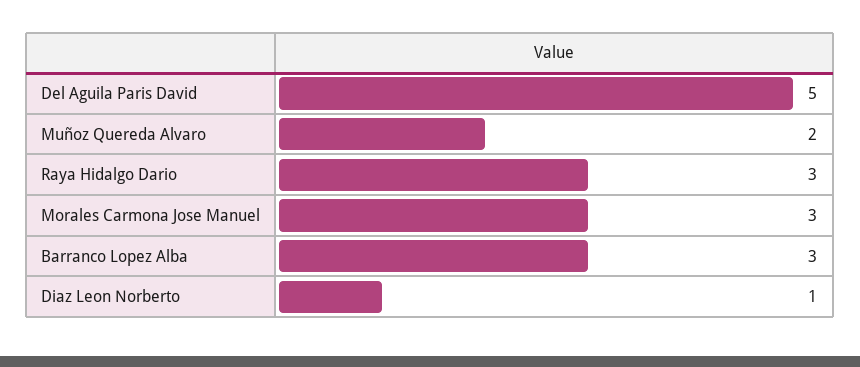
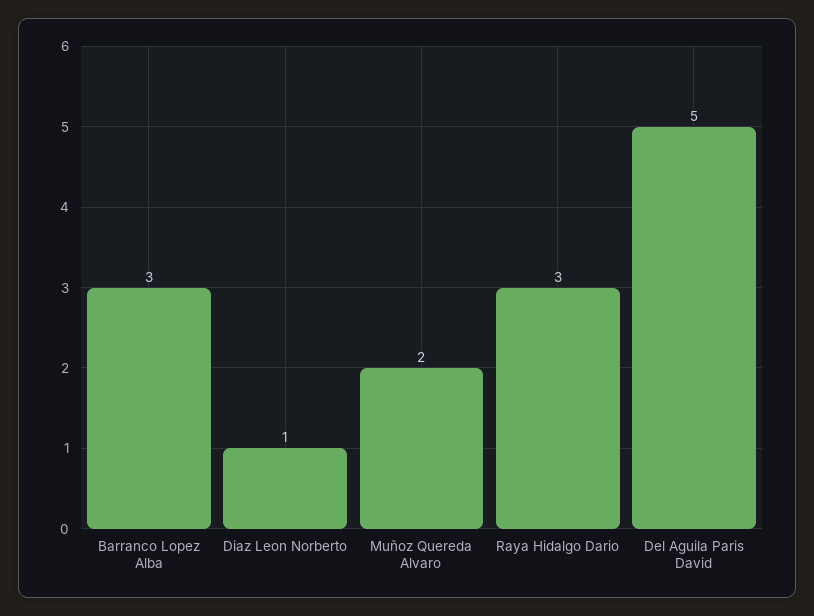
Morales Carmona Jose Manuel: 3 -> none

